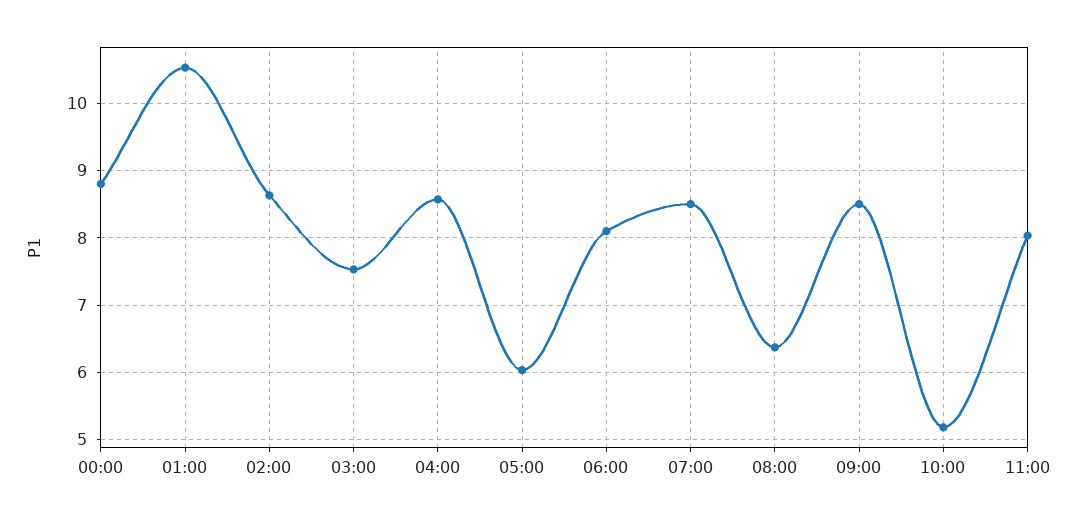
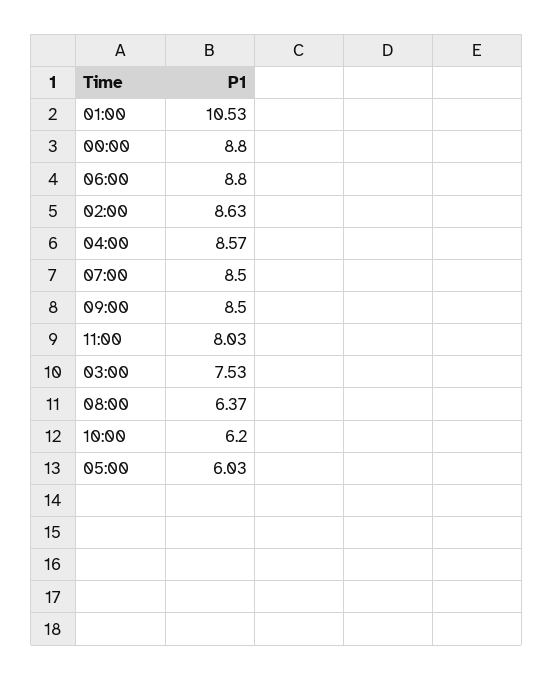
06:00: 8.1 -> 8.8
10:00: 5.2 -> 6.2

